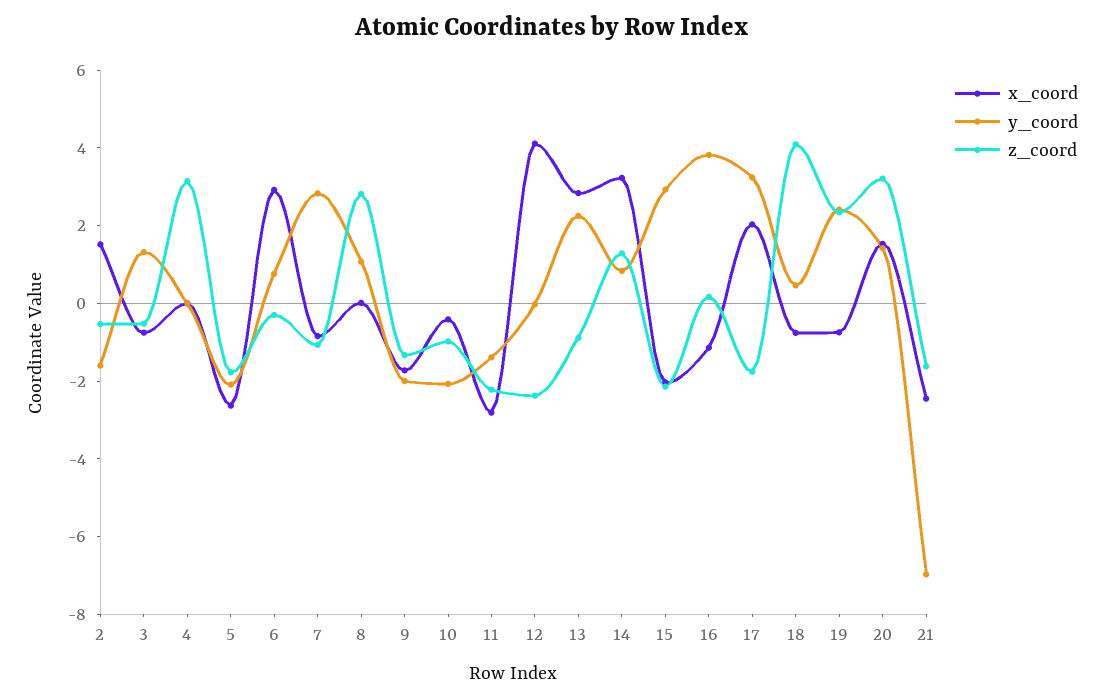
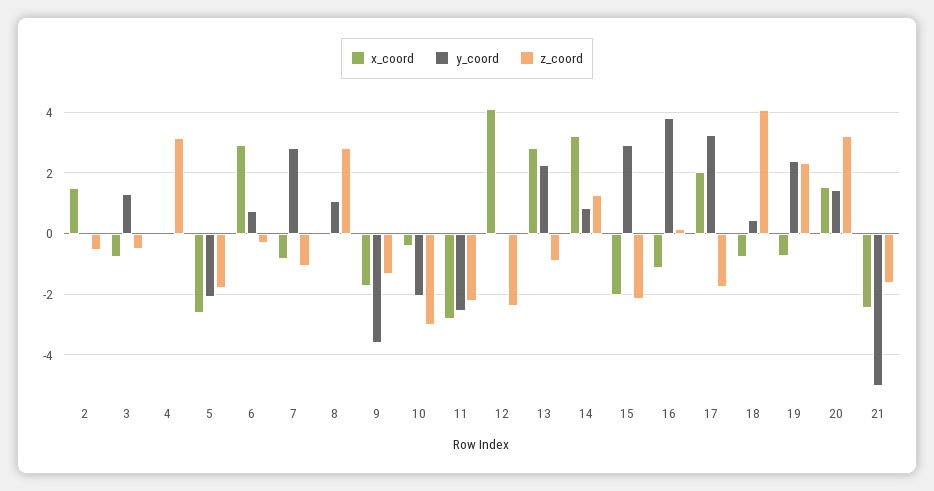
y_coord, 2: -1.5 -> 0
y_coord, 9: -2 -> -3.6
z_coord, 10: -1 -> -3
y_coord, 11: -1.5 -> -2.6
y_coord, 21: -7 -> -5

